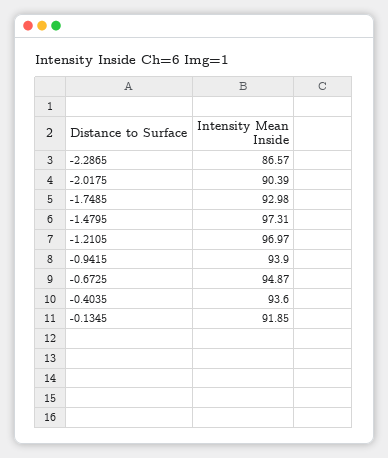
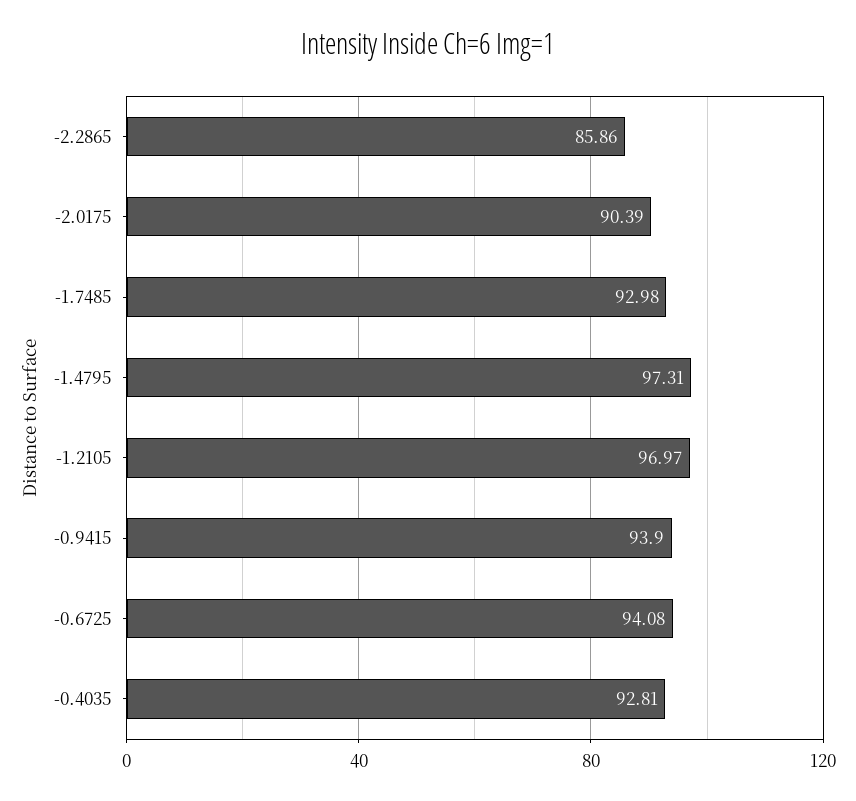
-2.2865: 86.57 -> 85.86
-0.6725: 94.87 -> 94.08
-0.4035: 93.6 -> 92.81
-0.1345: 91.85 -> none

